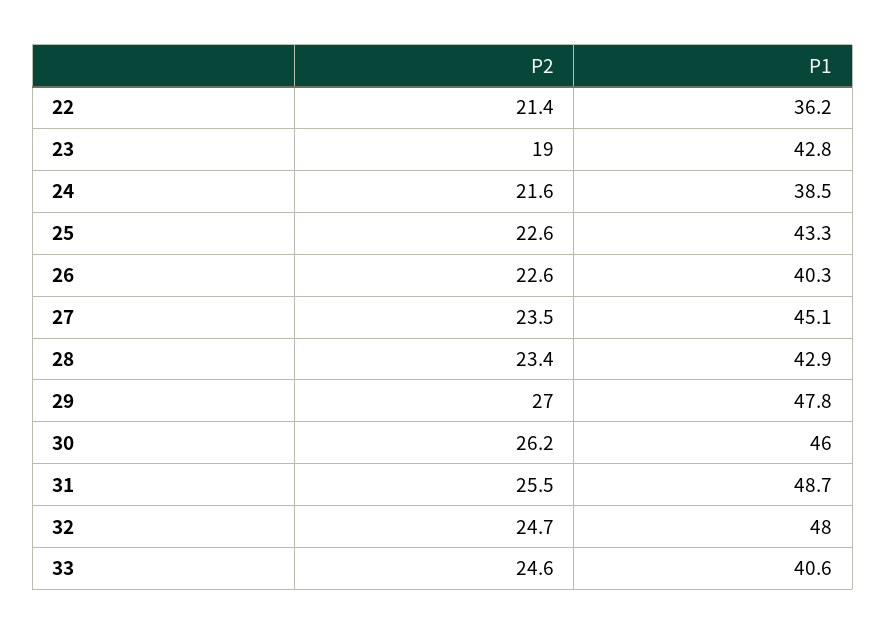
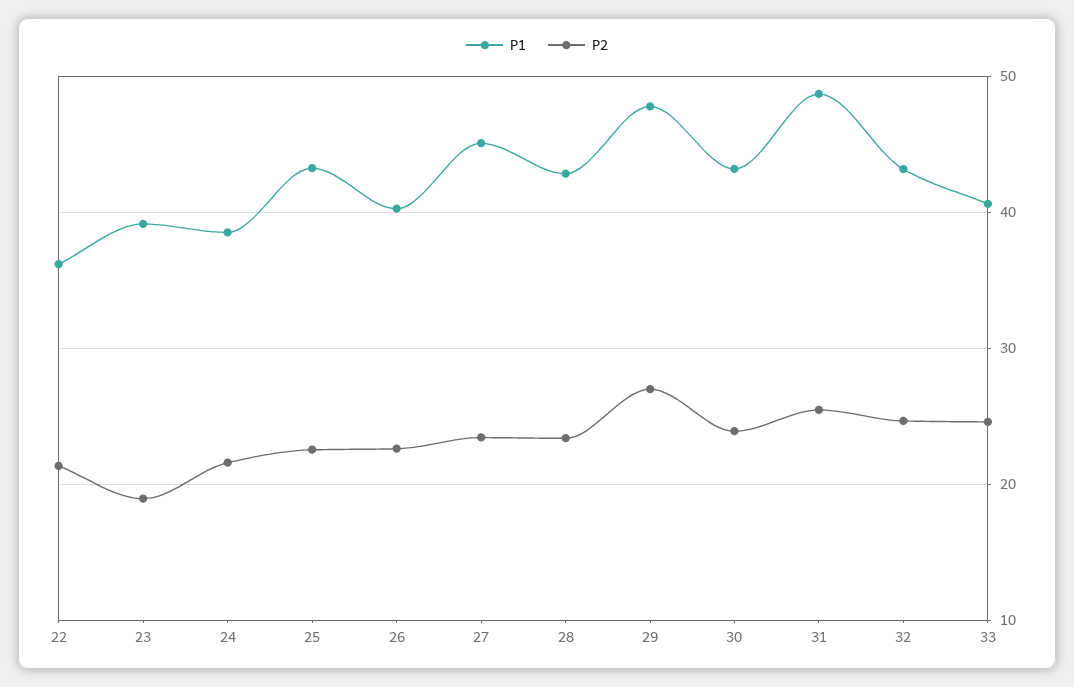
P1, 23: 42.8 -> 39
P2, 30: 26.2 -> 24
P1, 30: 46 -> 43
P1, 32: 48 -> 43

